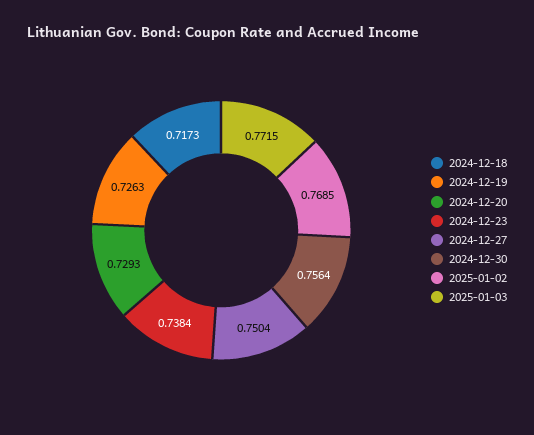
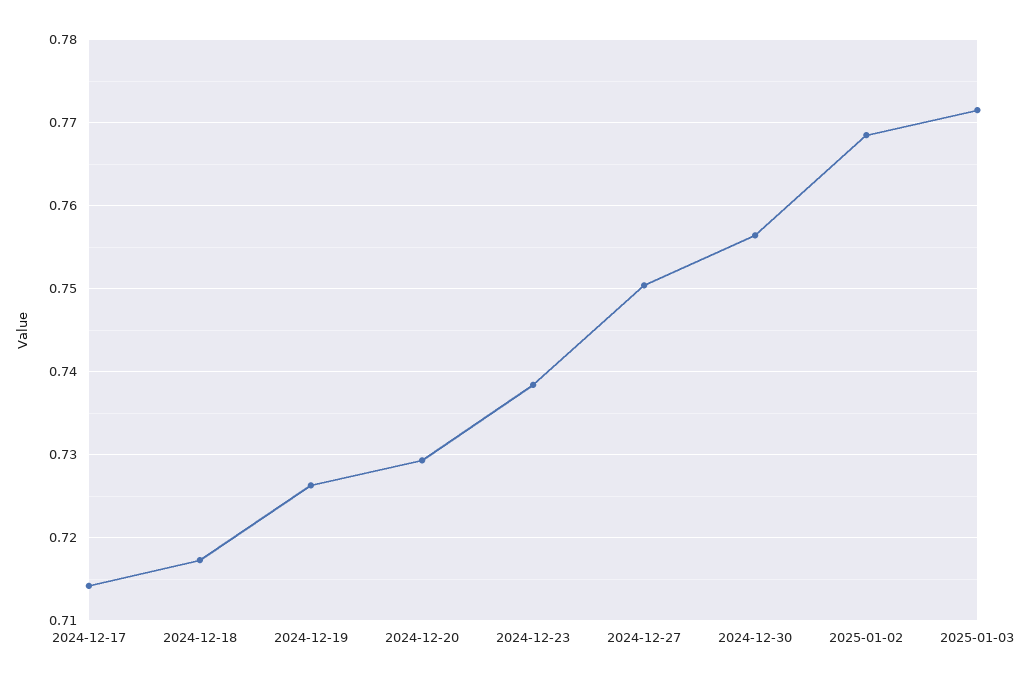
2024-12-17: none -> 0.714

